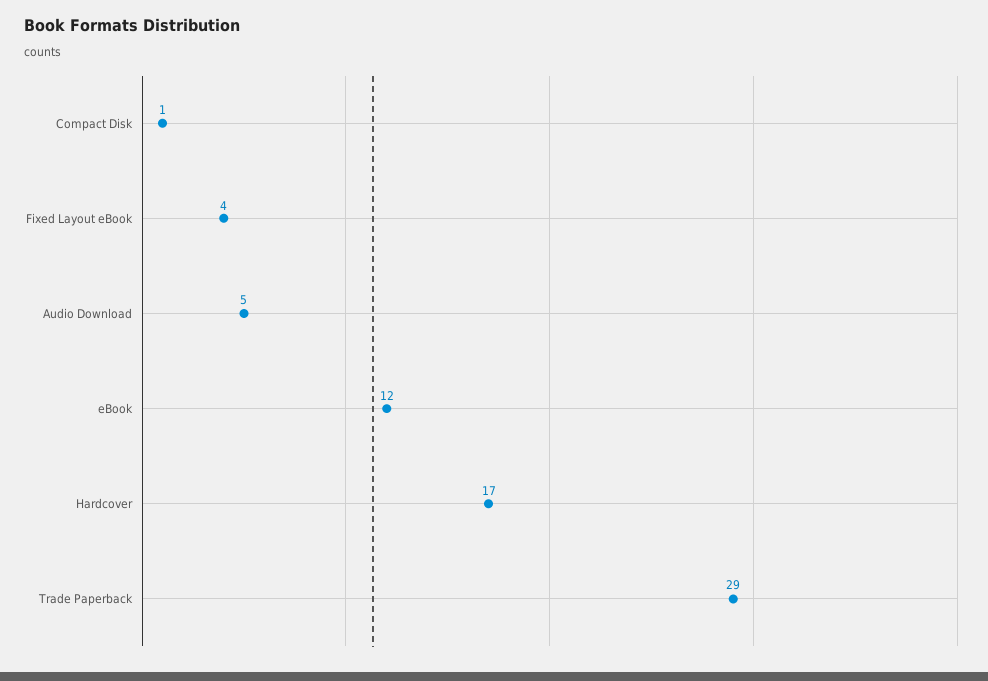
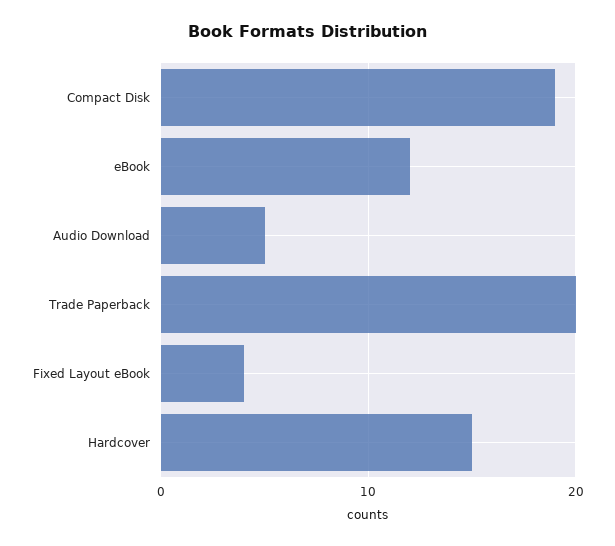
Compact Disk: 1 -> 19
Hardcover: 17 -> 15
Trade Paperback: 29 -> 20

